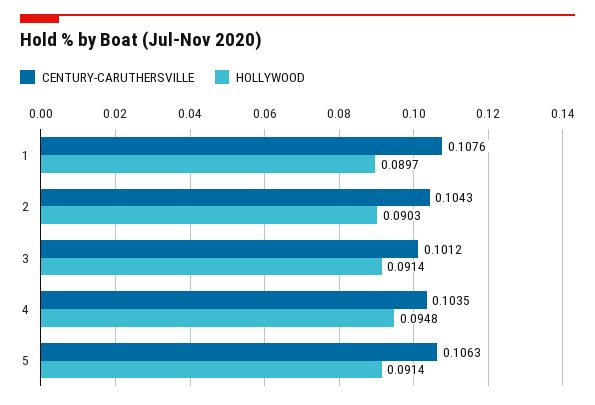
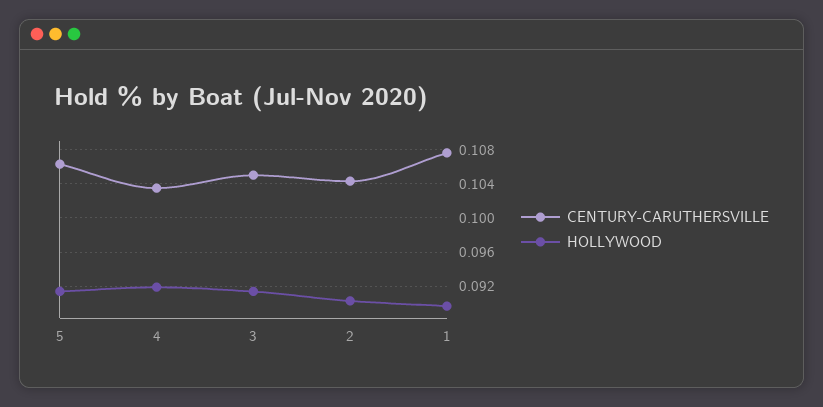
CENTURY-CARUTHERSVILLE, 3: 0.1012 -> 0.105
HOLLYWOOD, 4: 0.0948 -> 0.092

